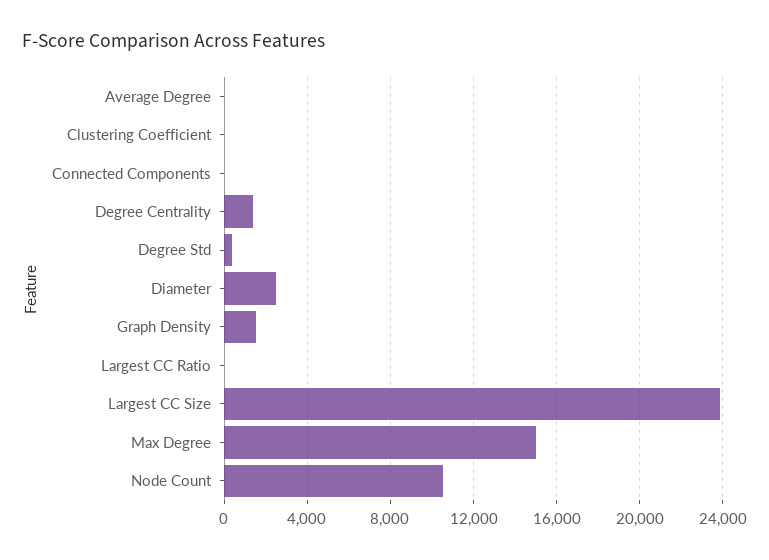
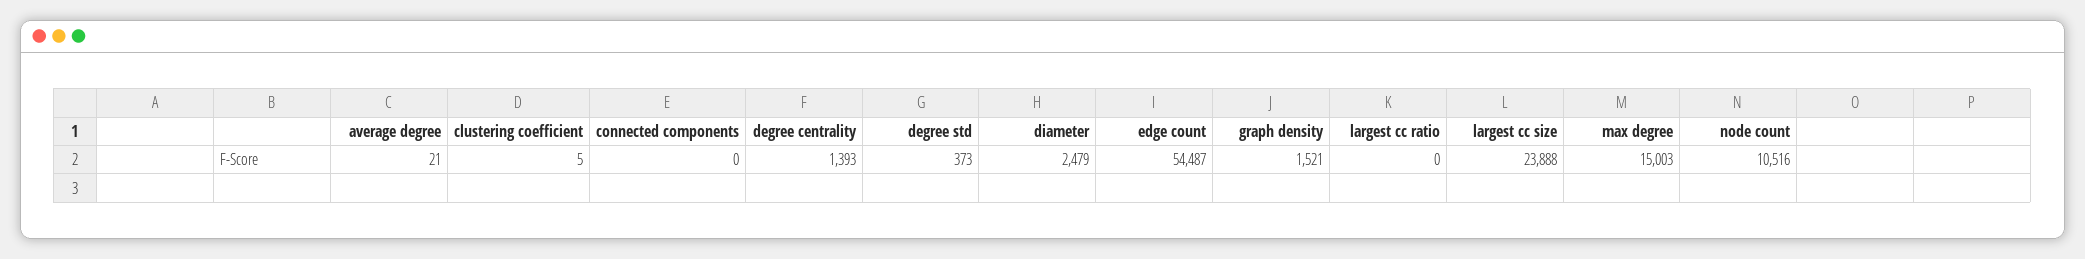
edge count: none -> 54487

